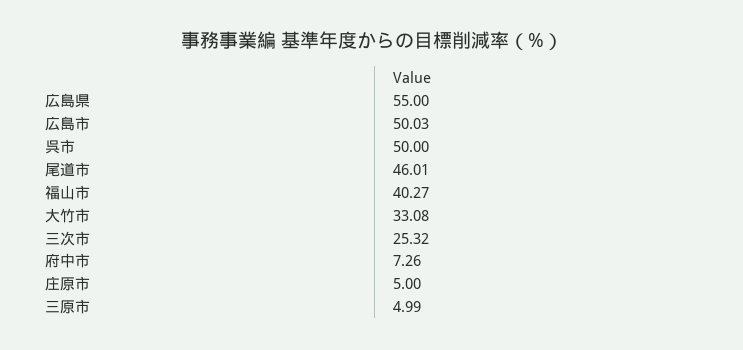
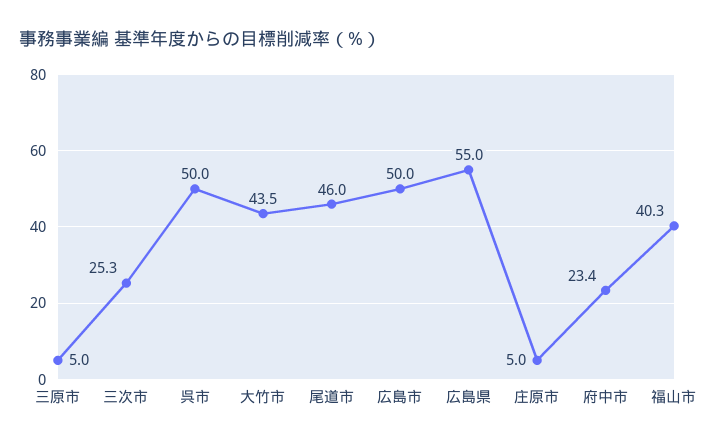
大竹市: 33.08 -> 43.5
府中市: 7.26 -> 23.4

